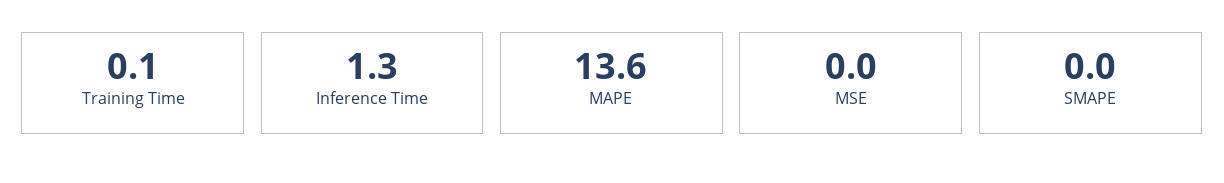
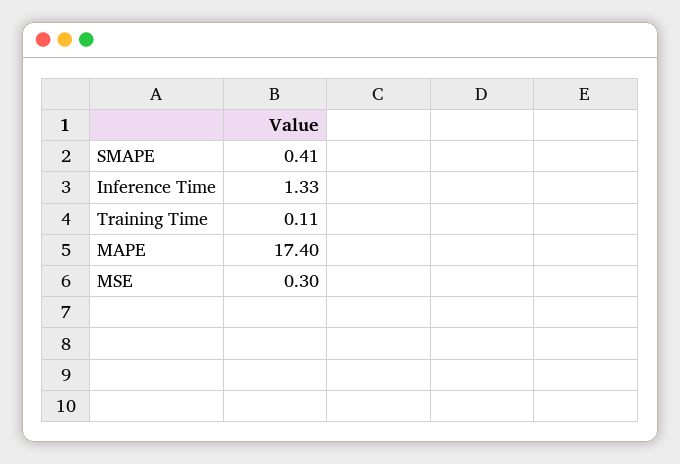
MAPE: 13.6 -> 17.4
MSE: 0 -> 0.3
SMAPE: 0 -> 0.41

